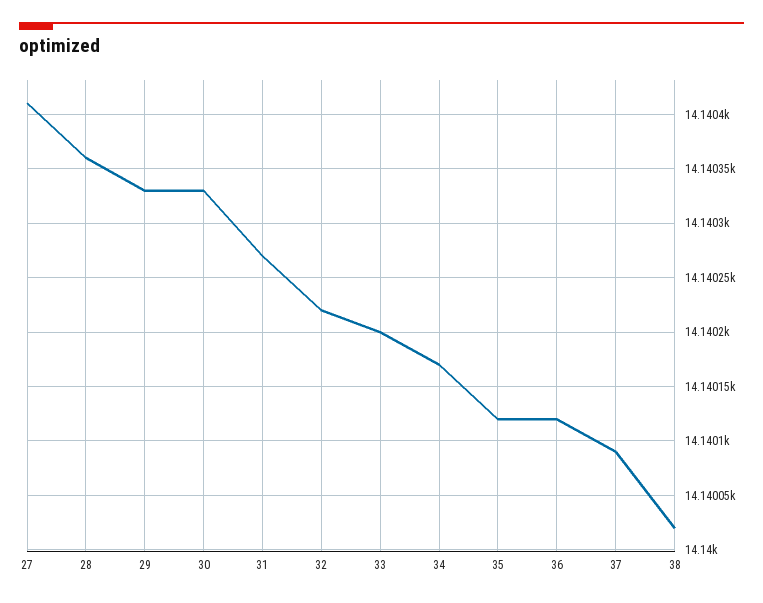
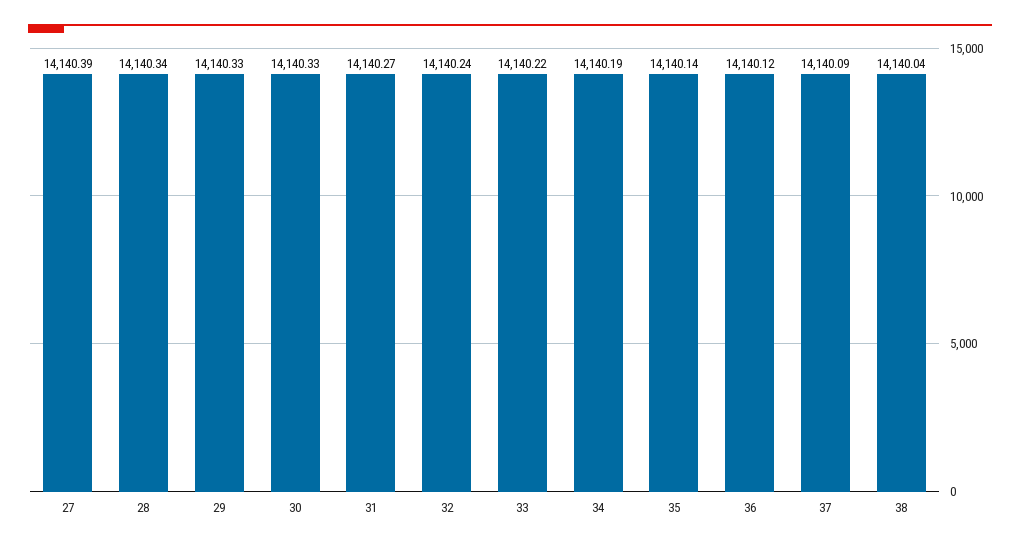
27: 14140.41 -> 14140.39
28: 14140.36 -> 14140.34
32: 14140.22 -> 14140.24
33: 14140.2 -> 14140.22
34: 14140.17 -> 14140.19
35: 14140.12 -> 14140.14
38: 14140.02 -> 14140.04

